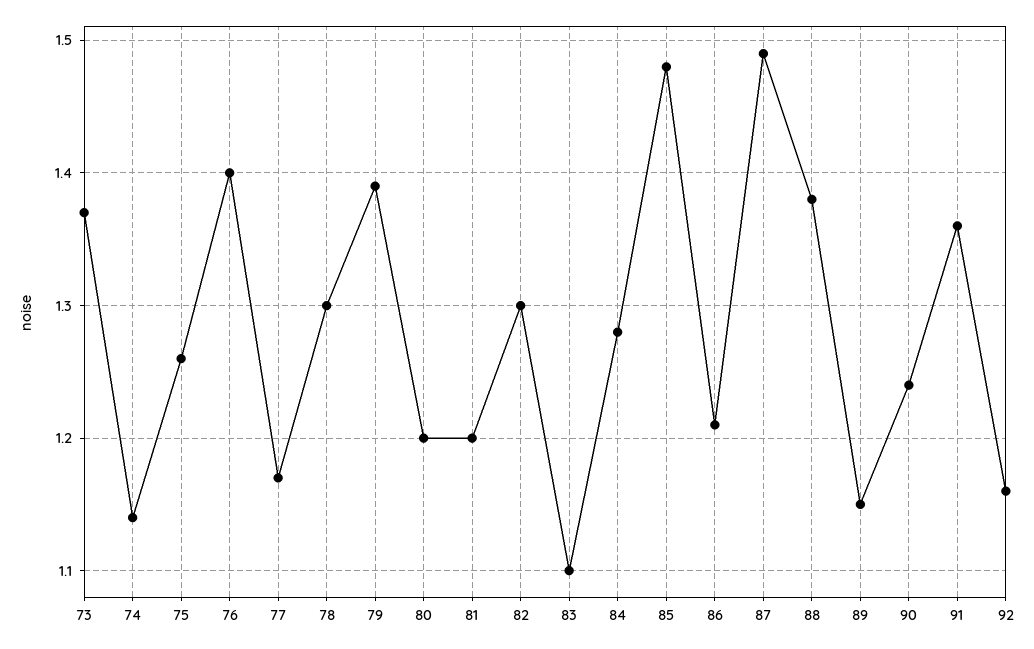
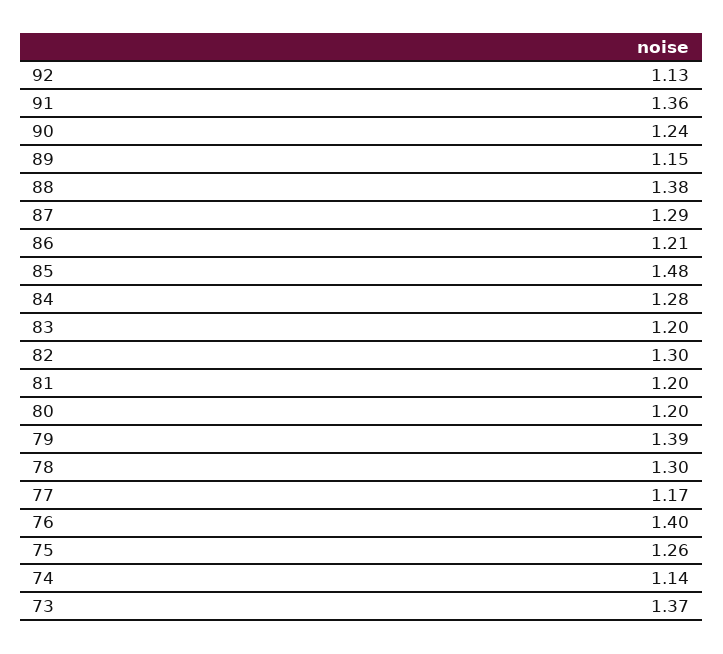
83: 1.1 -> 1.2
87: 1.49 -> 1.29
92: 1.16 -> 1.13

